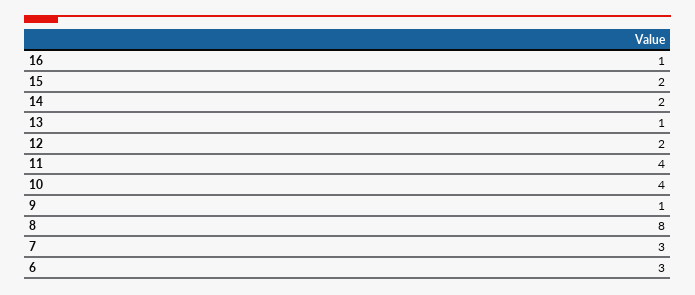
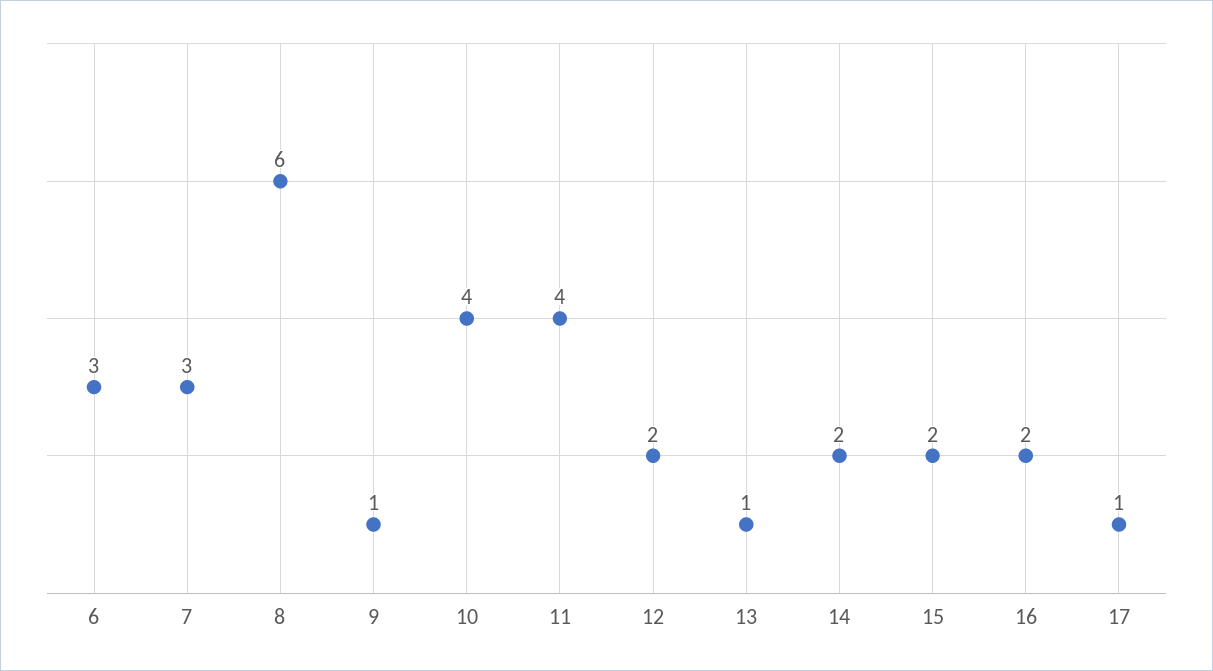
16: 1 -> 2
8: 8 -> 6
17: none -> 1

